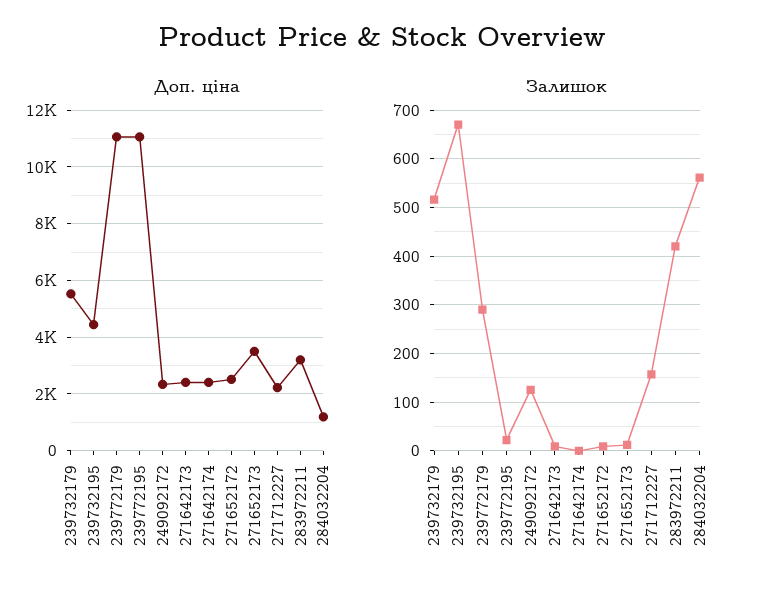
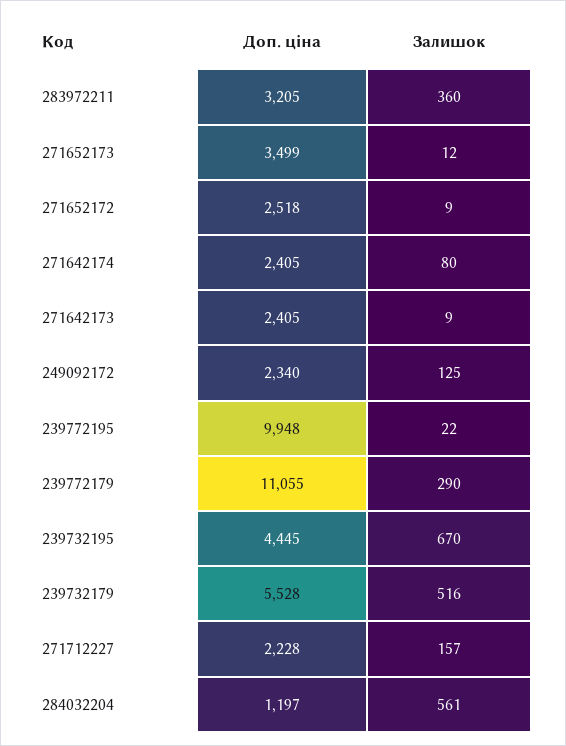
Доп. ціна, 239772195: 11000 -> 9948
Залишок, 271642174: 0 -> 80
Залишок, 283972211: 420 -> 360

